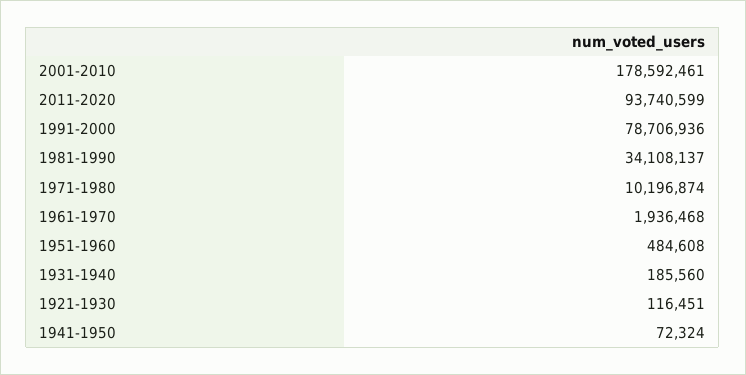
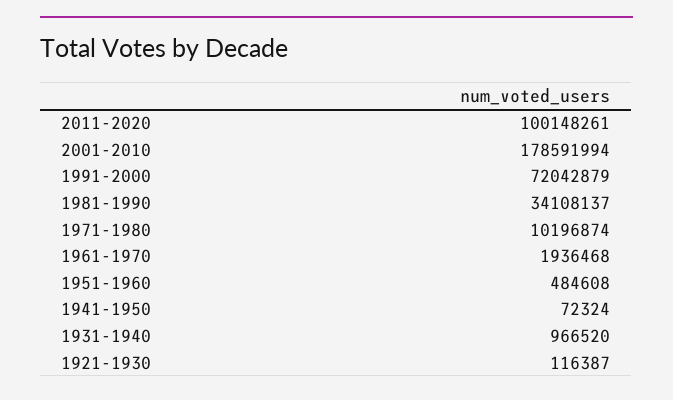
2001-2010: 178592461 -> 178591994
2011-2020: 93740599 -> 100148261
1991-2000: 78706936 -> 72042879
1931-1940: 185560 -> 966520
1921-1930: 116451 -> 116387

